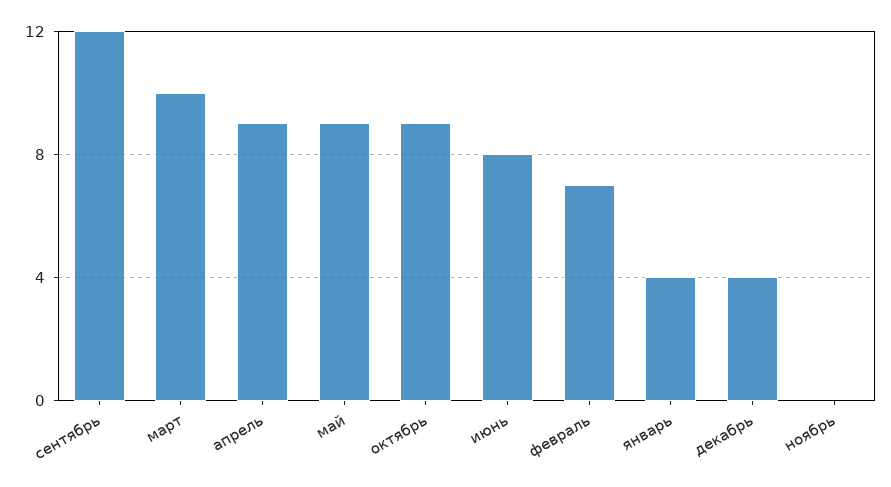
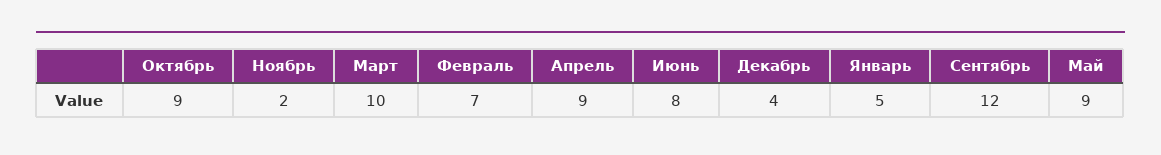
январь: 4 -> 5
ноябрь: 0 -> 2

